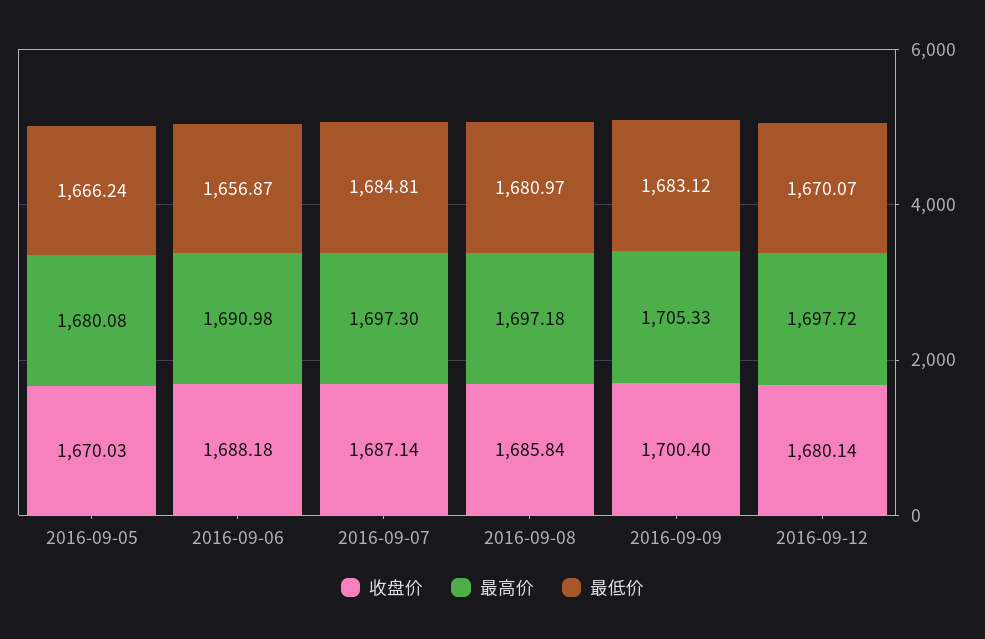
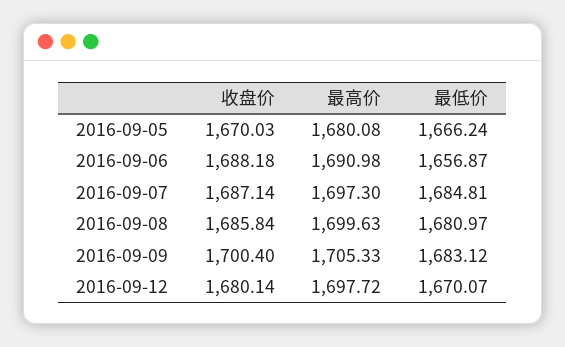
最高价, 2016-09-08: 1697.18 -> 1699.63

